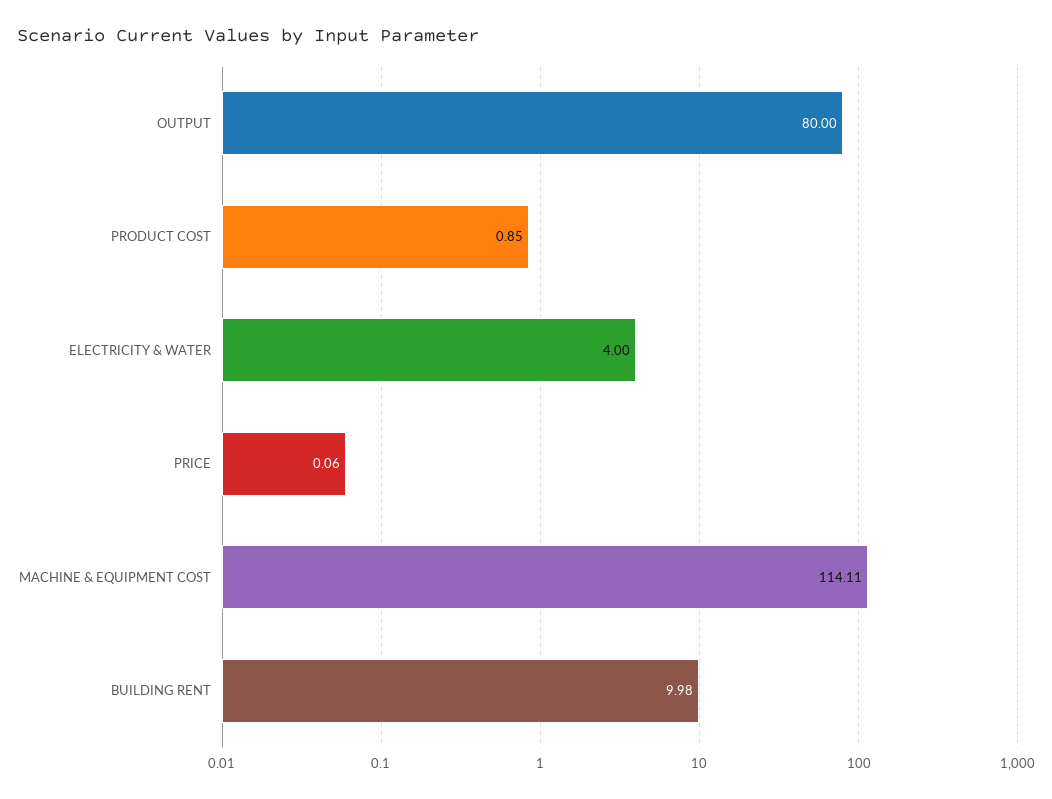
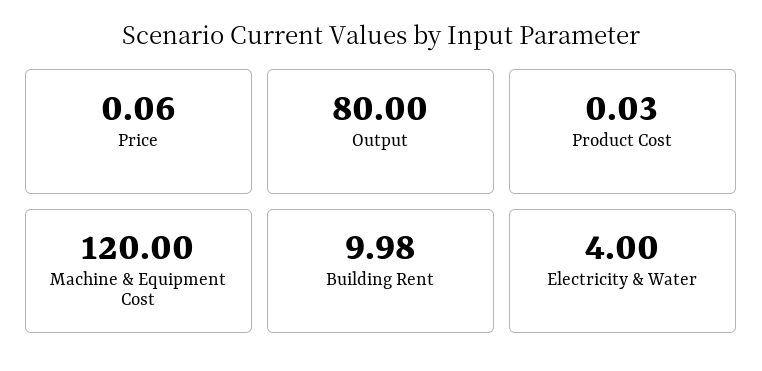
PRODUCT COST: 0.85 -> 0.03
MACHINE & EQUIPMENT COST: 114.11 -> 120

